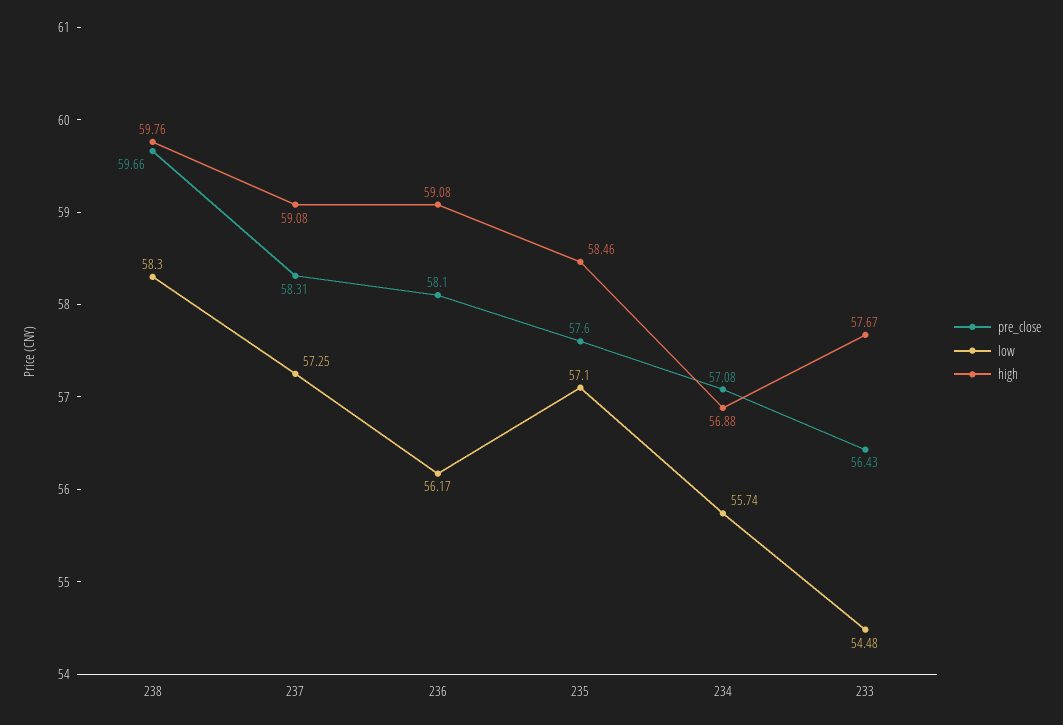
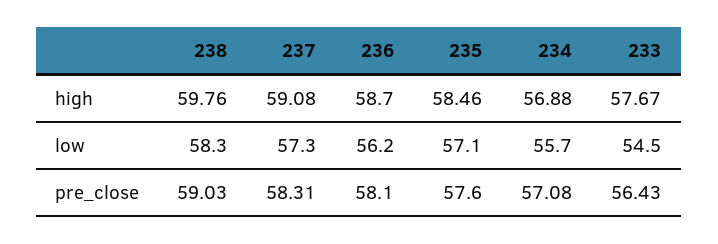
pre_close, 238: 59.66 -> 59.03
high, 236: 59.08 -> 58.7

